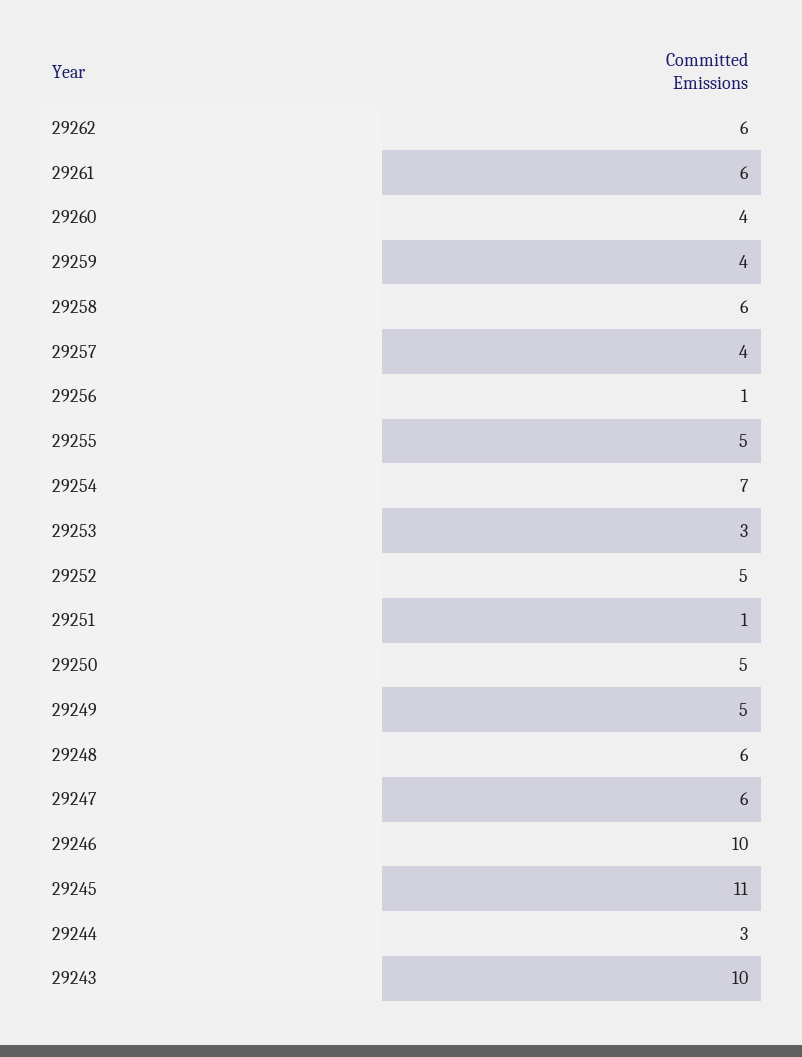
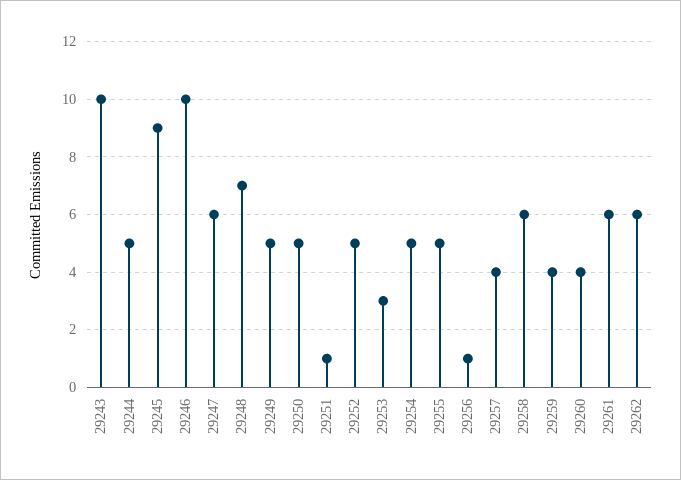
29254: 7 -> 5
29248: 6 -> 7
29245: 11 -> 9
29244: 3 -> 5

